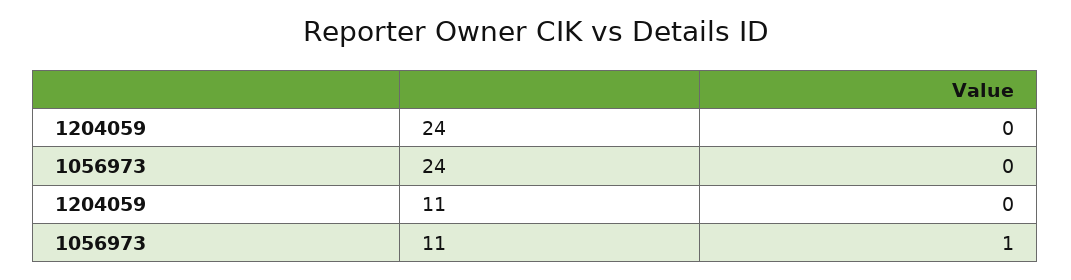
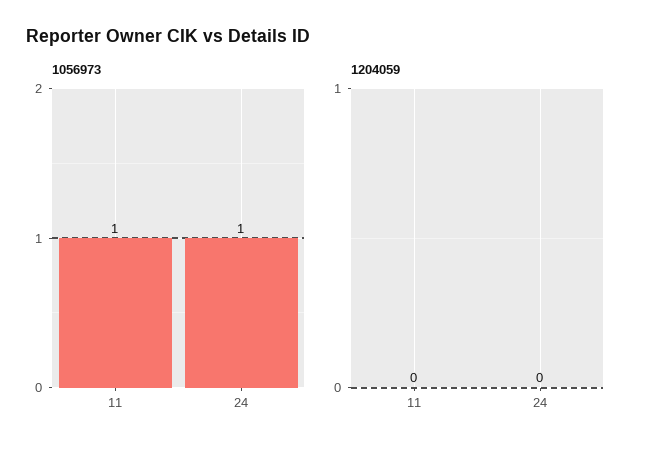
1056973, 24: 0 -> 1

